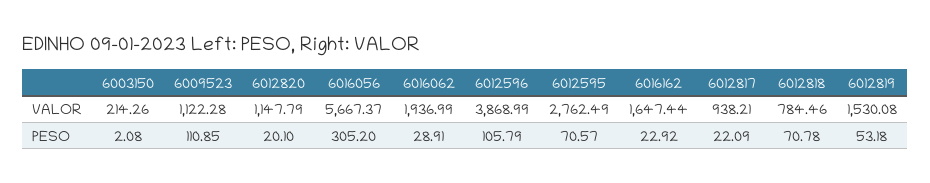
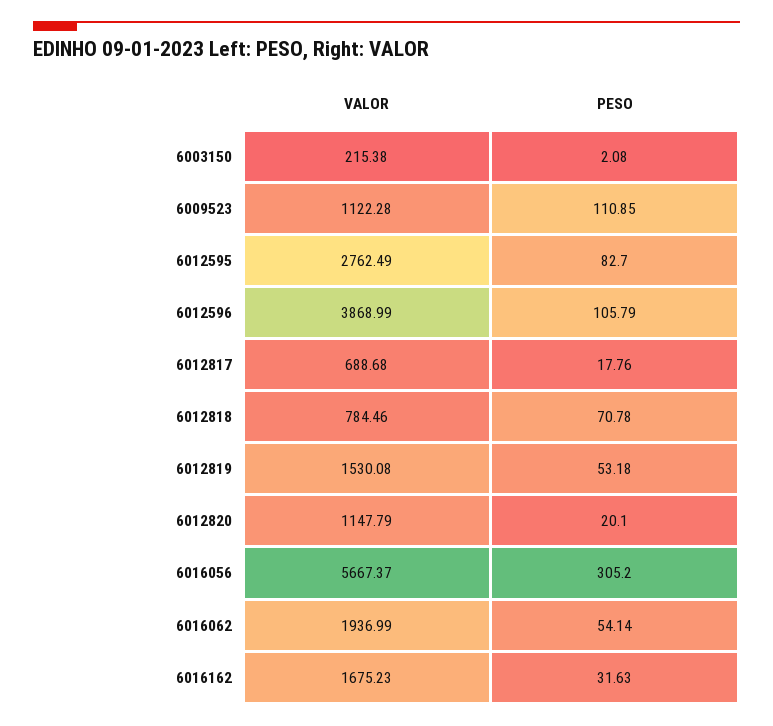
6003150, VALOR: 214.26 -> 215.38
6016162, VALOR: 1647.44 -> 1675.23
6012817, VALOR: 938.21 -> 688.68
6016062, PESO: 28.91 -> 54.14
6012595, PESO: 70.57 -> 82.7
6016162, PESO: 22.92 -> 31.63
6012817, PESO: 22.09 -> 17.76

